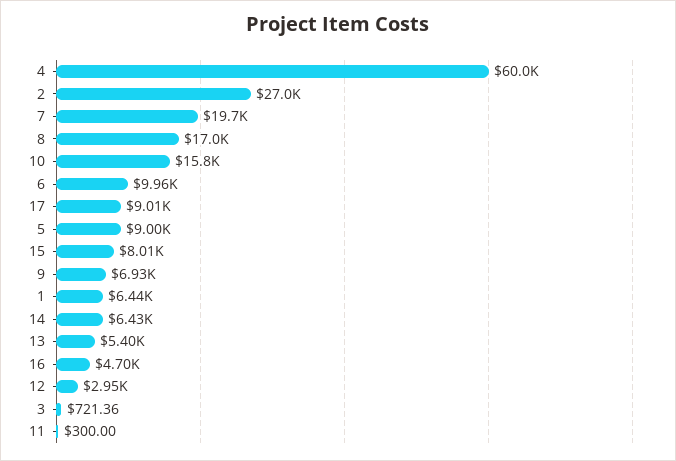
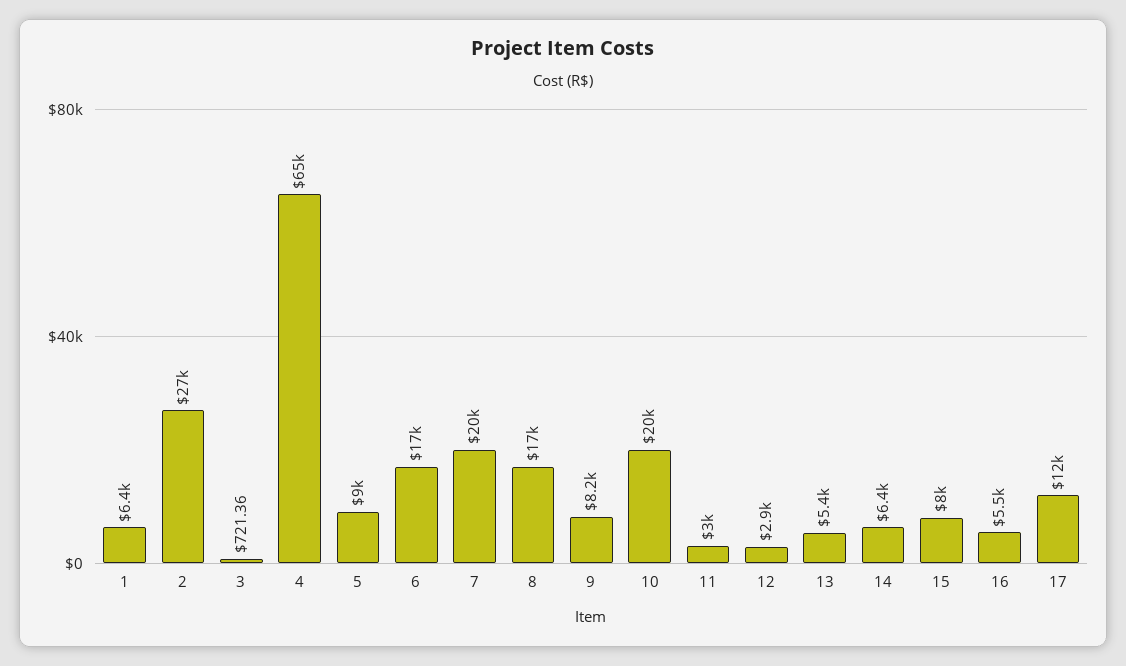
4: 60000 -> 65000
10: 15800 -> 20000
6: 9960 -> 17000
17: 9010 -> 12000
9: 6930 -> 8200
16: 4700 -> 5500
11: 300 -> 3000

